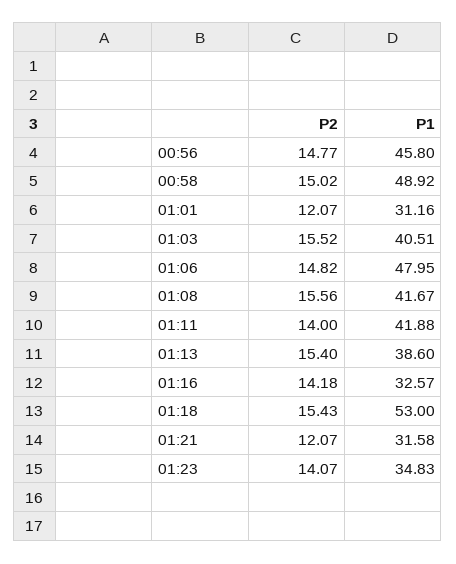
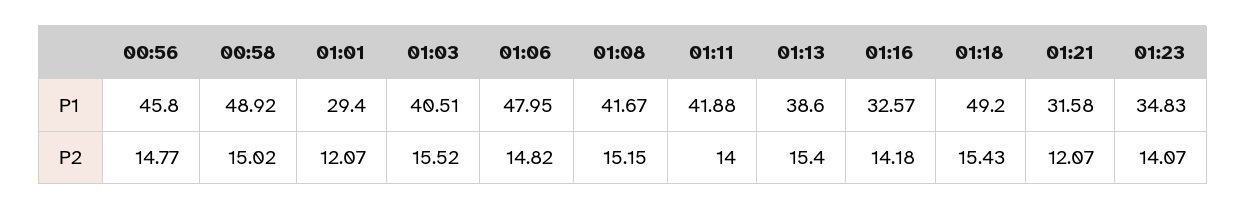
P1, 01:01: 31.16 -> 29.4
P2, 01:08: 15.56 -> 15.15
P1, 01:18: 53 -> 49.2

